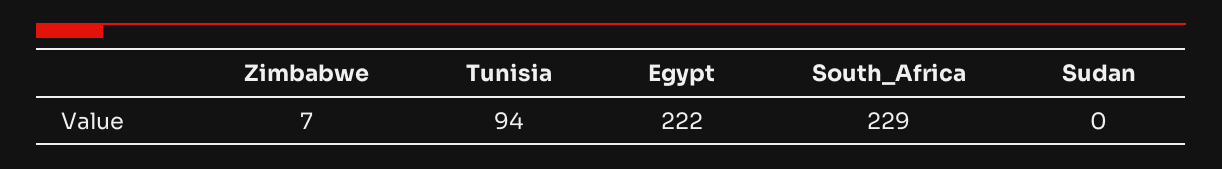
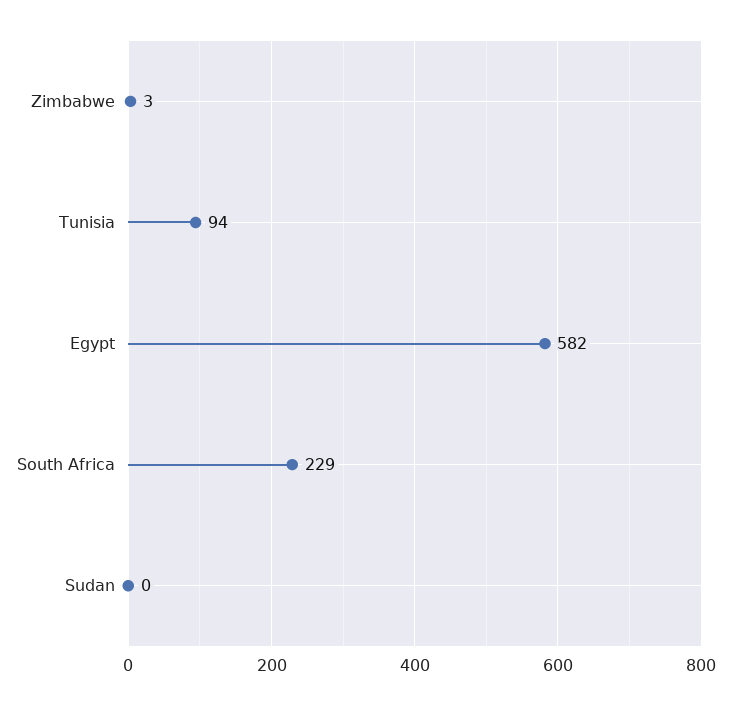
Zimbabwe: 7 -> 3
Egypt: 222 -> 582

